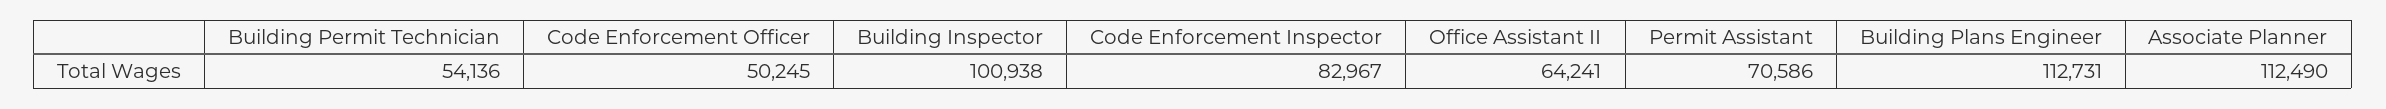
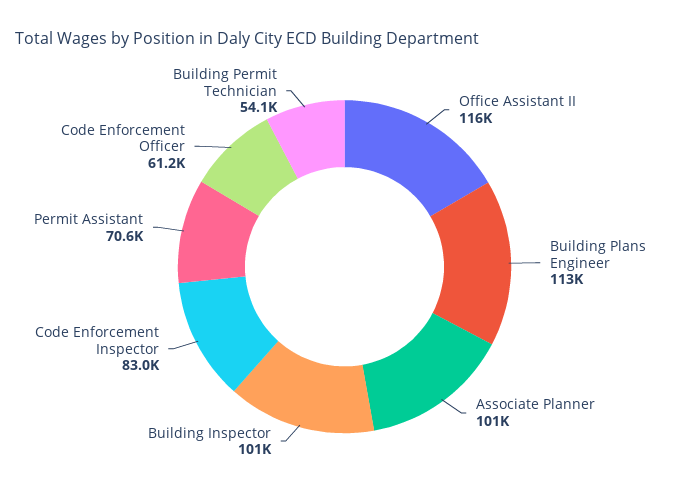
Code Enforcement Officer: 50245 -> 61200
Office Assistant II: 64241 -> 116000
Associate Planner: 112490 -> 101000

